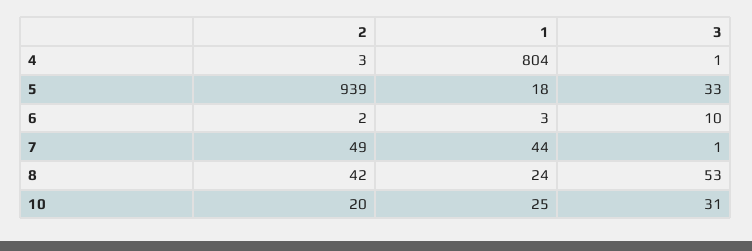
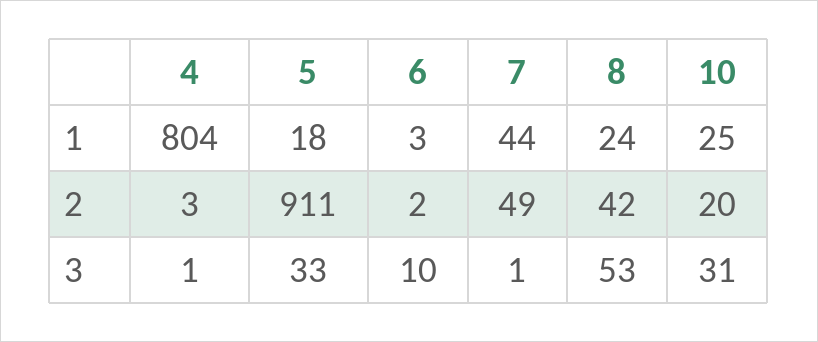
2, 5: 939 -> 911

